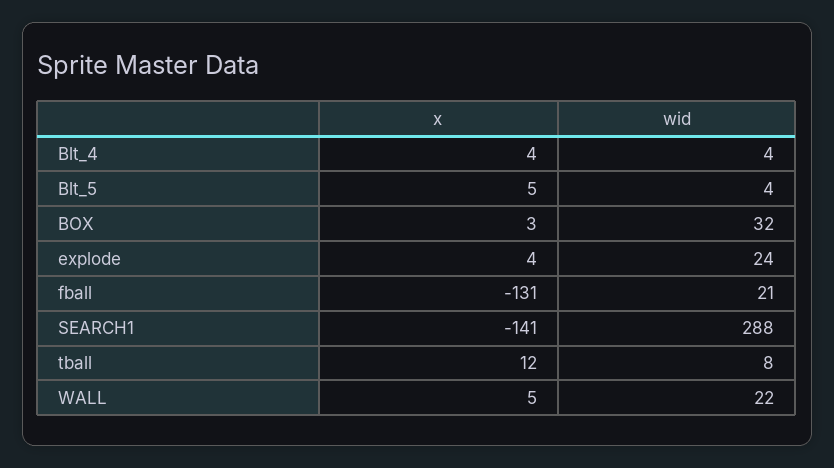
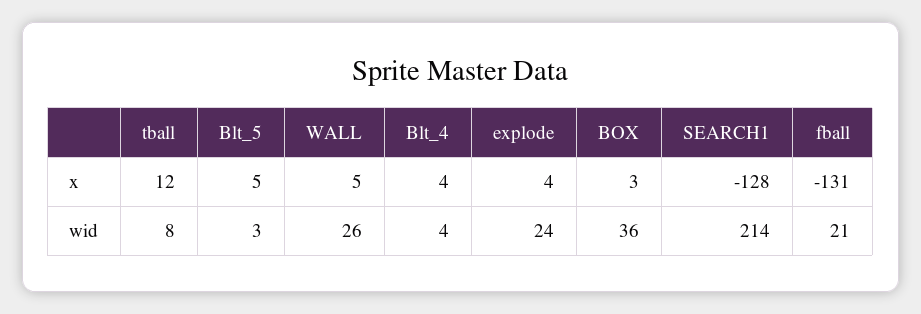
wid, Blt_5: 4 -> 3
wid, BOX: 32 -> 36
x, SEARCH1: -141 -> -128
wid, SEARCH1: 288 -> 214
wid, WALL: 22 -> 26

